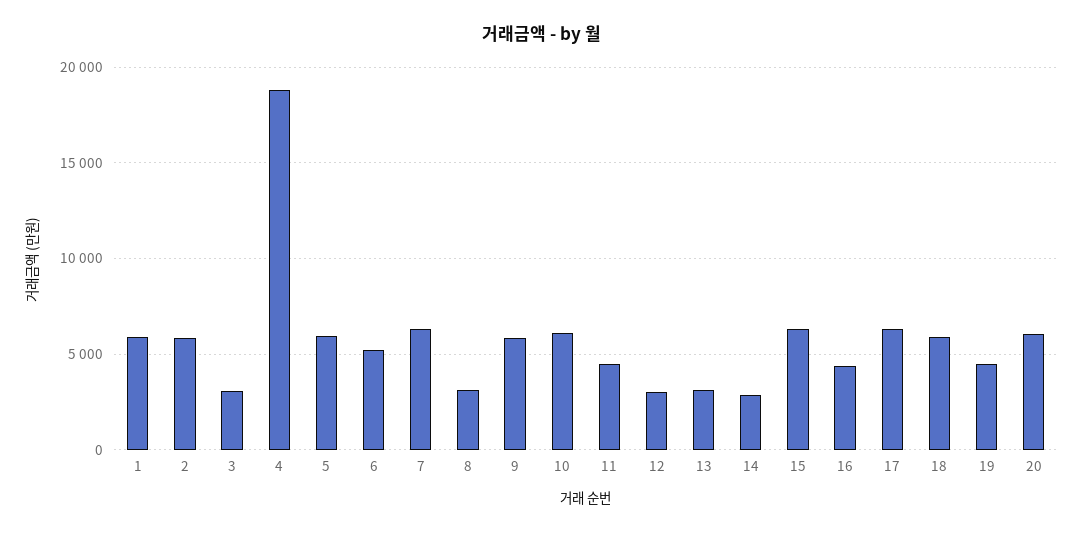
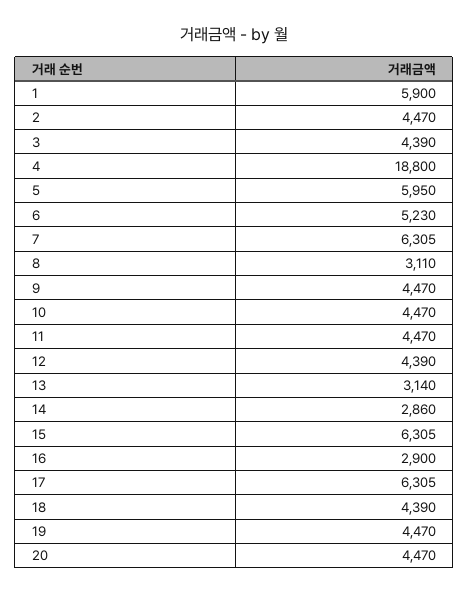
2: 6000 -> 4470
3: 3000 -> 4390
9: 6000 -> 4470
10: 6000 -> 4470
12: 3000 -> 4390
16: 4500 -> 2900
18: 6000 -> 4390
20: 6000 -> 4470

